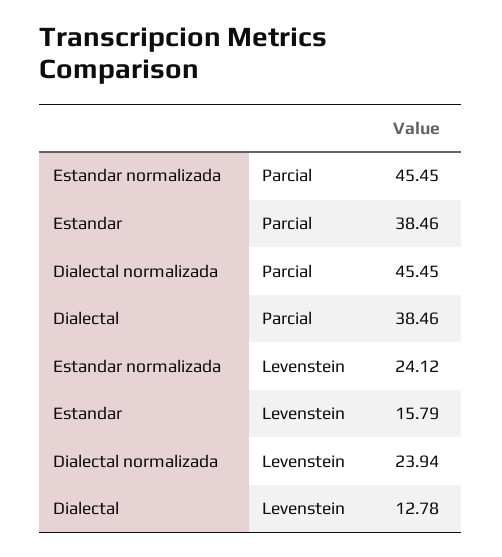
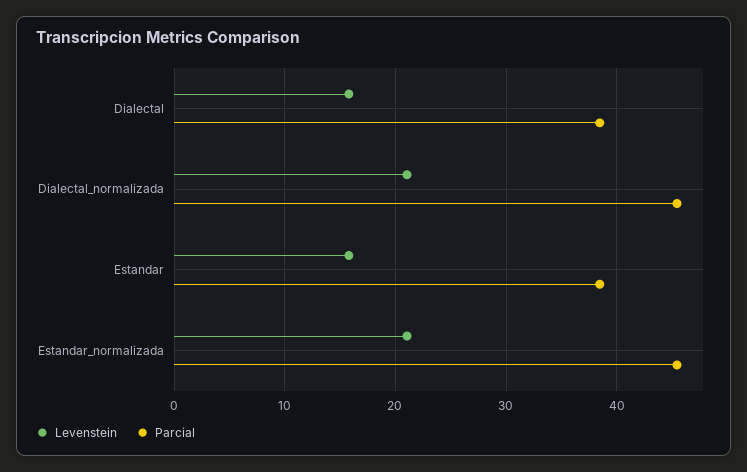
Levenstein, Estandar normalizada: 24.12 -> 21
Levenstein, Dialectal normalizada: 23.94 -> 21
Levenstein, Dialectal: 12.78 -> 16

